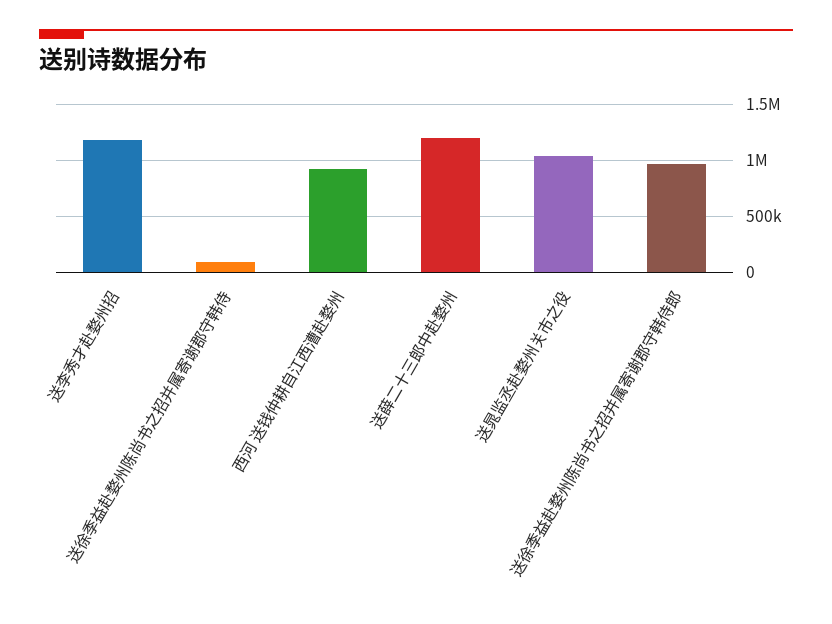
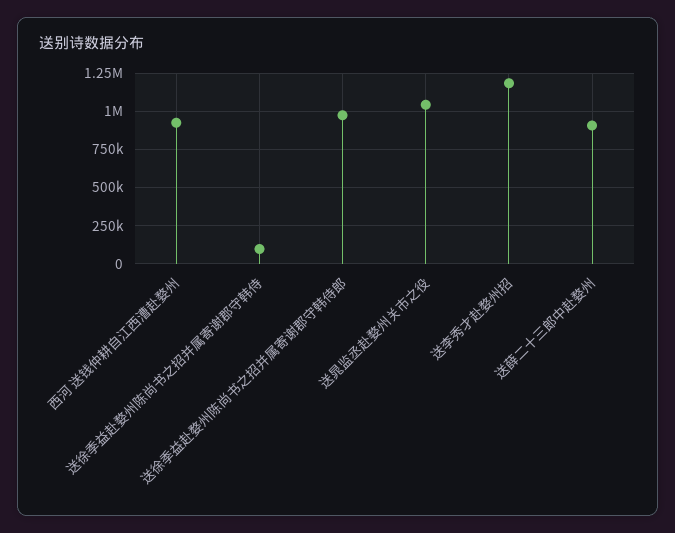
送薛二十三郎中赴婺州: 1200000 -> 900000

